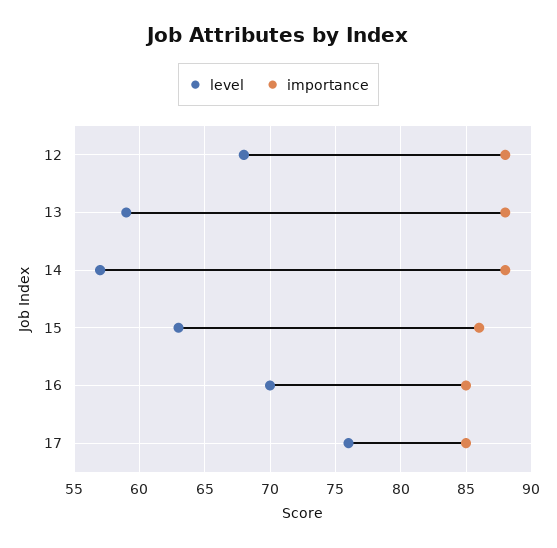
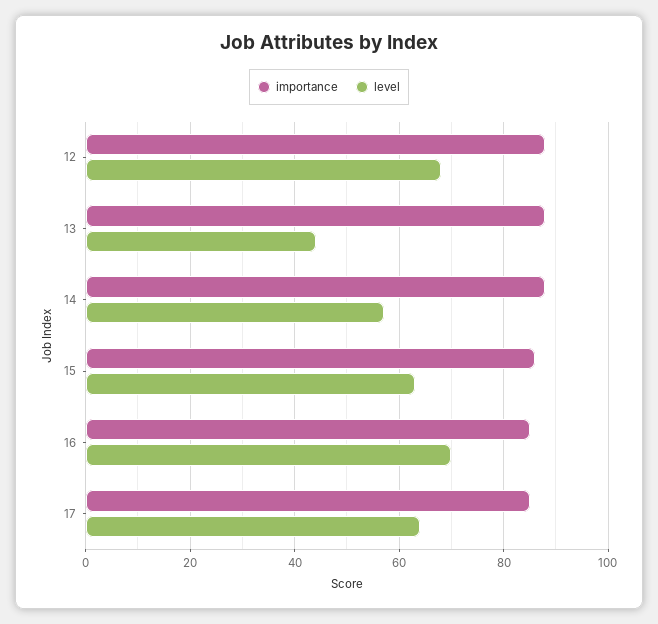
level, 13: 59 -> 45
level, 17: 76 -> 65

